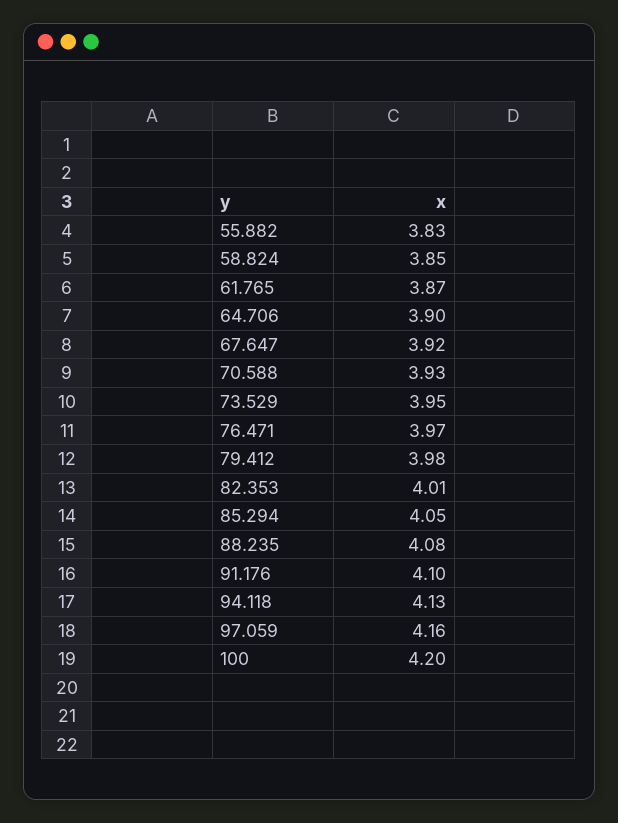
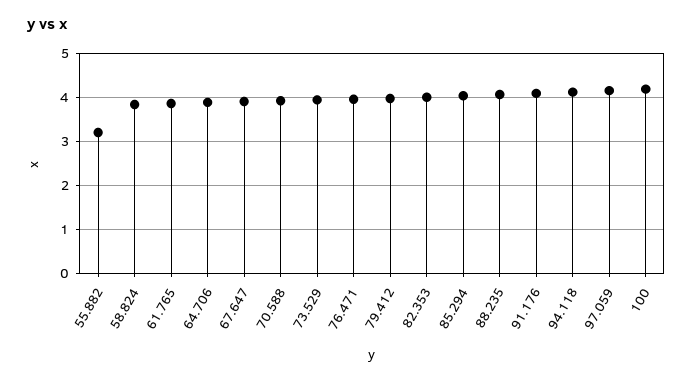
55.882: 3.83 -> 3.2

